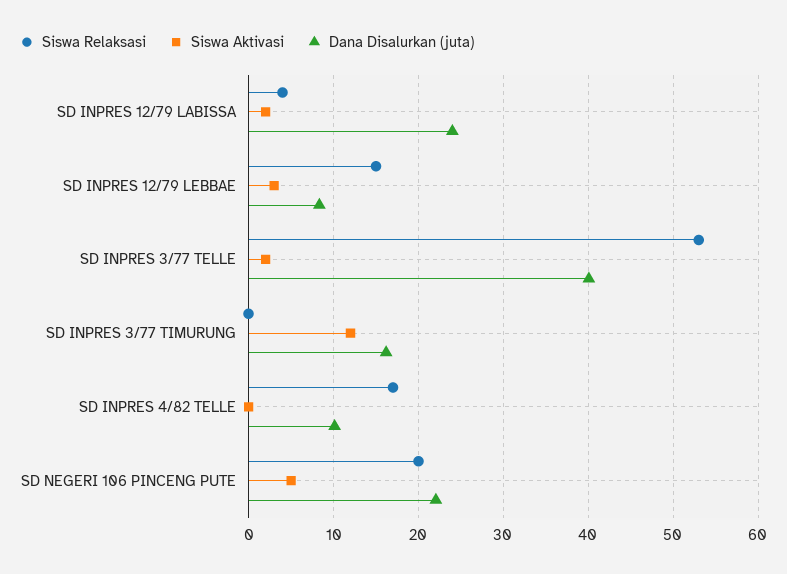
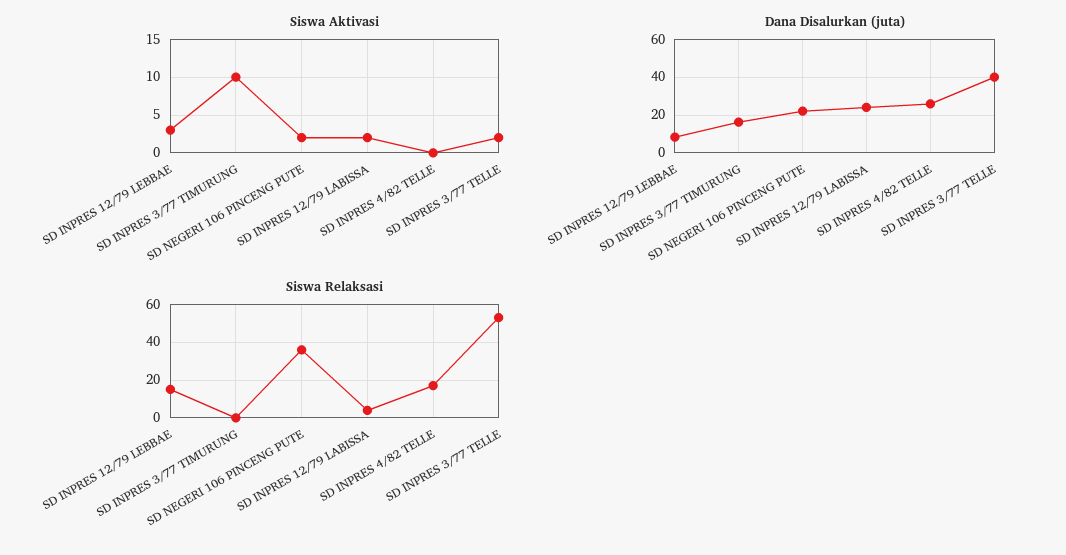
Siswa Aktivasi, SD INPRES 3/77 TIMURUNG: 12 -> 10
Dana Disalurkan (juta), SD INPRES 4/82 TELLE: 10 -> 25
Siswa Relaksasi, SD NEGERI 106 PINCENG PUTE: 20 -> 35
Siswa Aktivasi, SD NEGERI 106 PINCENG PUTE: 5 -> 2

